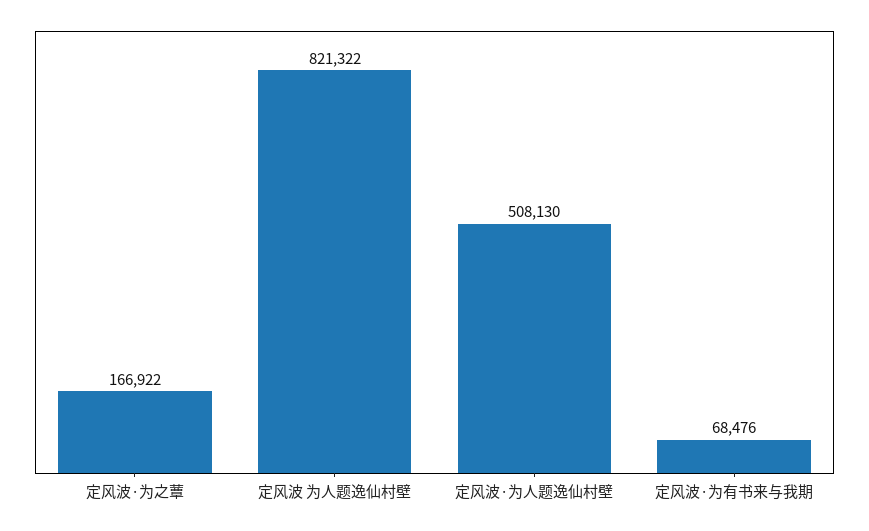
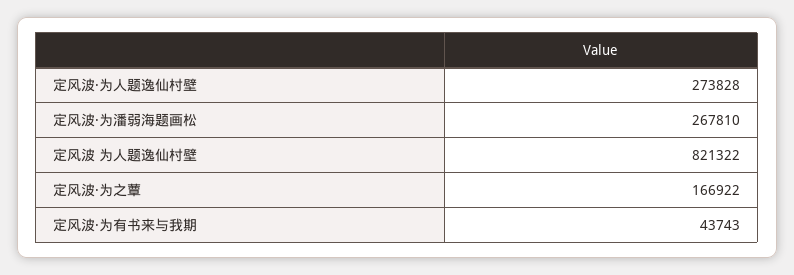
定风波·为人题逸仙村壁: 508130 -> 273828
定风波·为有书来与我期: 68476 -> 43743
定风波·为潘弱海题画松: none -> 267810

